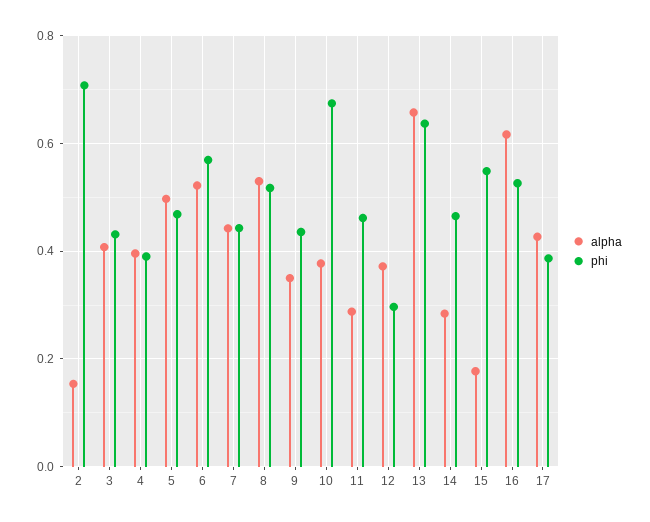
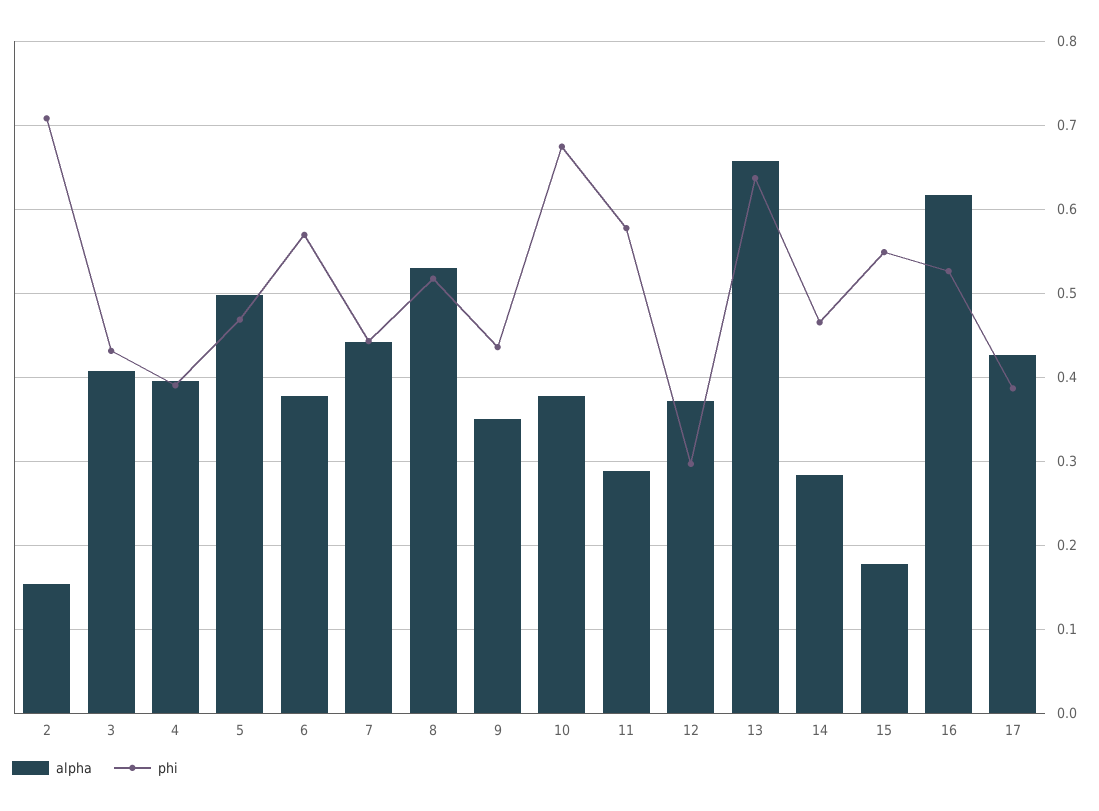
alpha, 6: 0.52 -> 0.38
phi, 11: 0.46 -> 0.58

